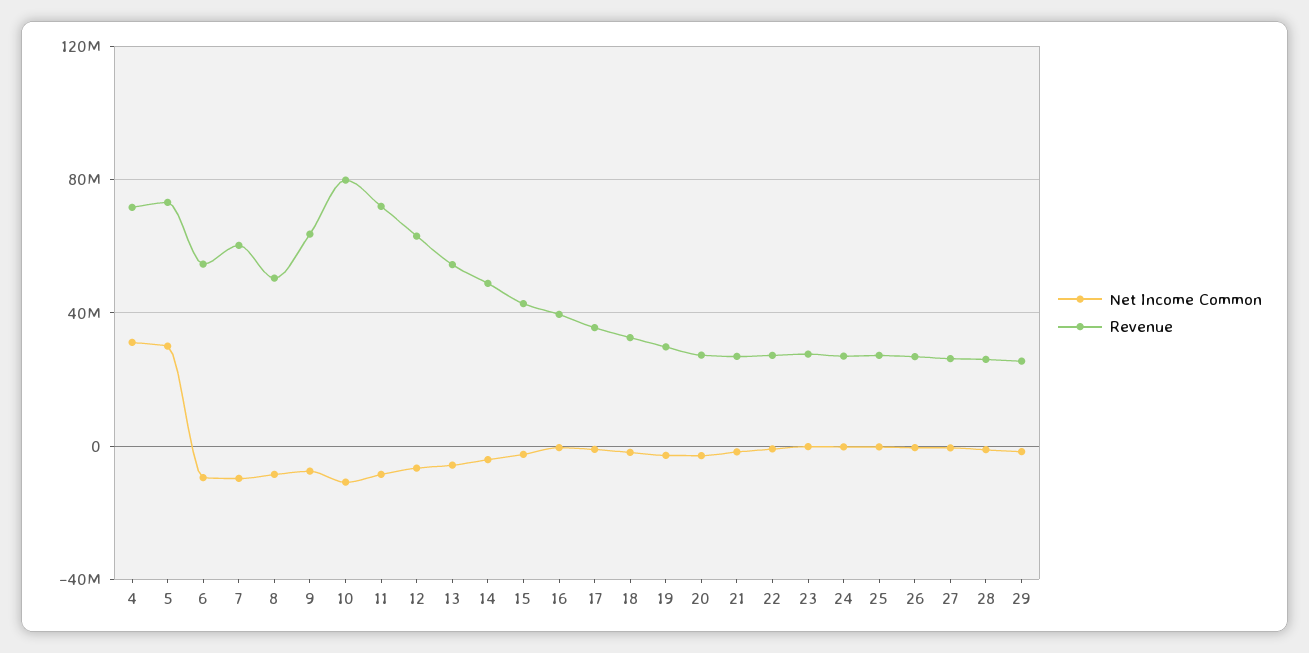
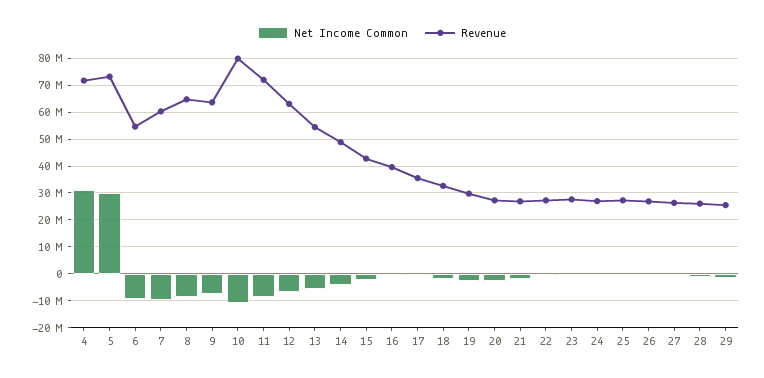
Revenue, 8: 50000000 -> 65000000

